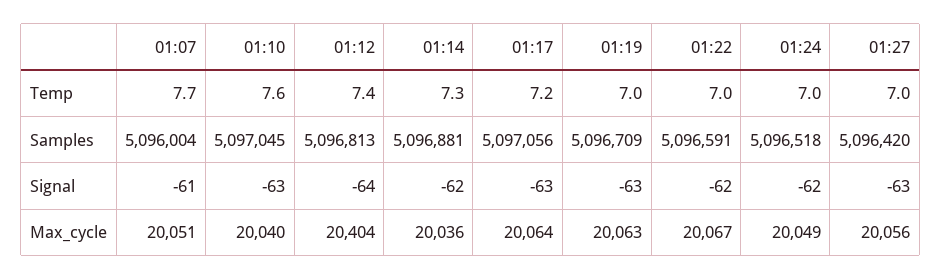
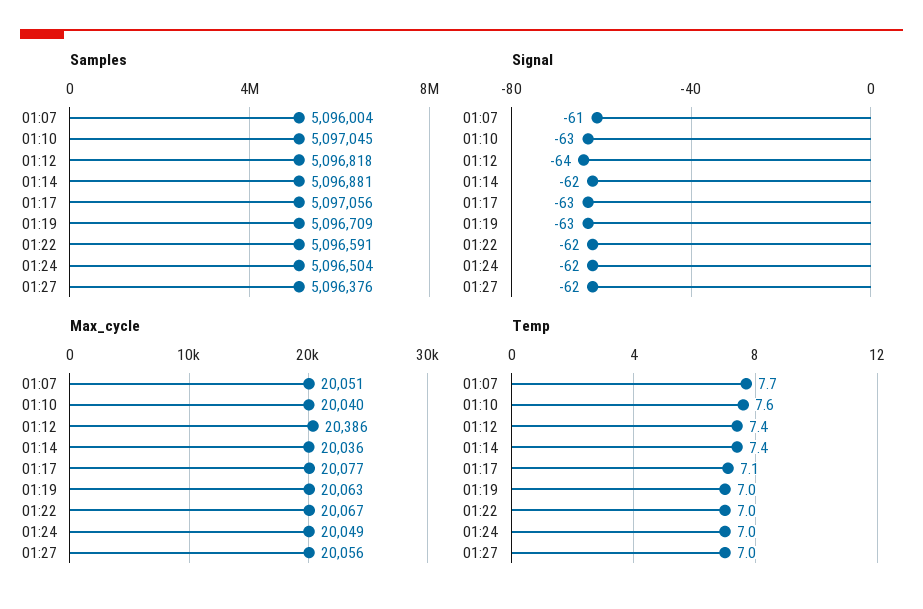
Temp, 01:14: 7.3 -> 7.4
Temp, 01:17: 7.2 -> 7.1
Samples, 01:12: 5096813 -> 5096818
Samples, 01:24: 5096518 -> 5096504
Samples, 01:27: 5096420 -> 5096376
Signal, 01:27: -63 -> -62
Max_cycle, 01:12: 20404 -> 20386
Max_cycle, 01:17: 20064 -> 20077

